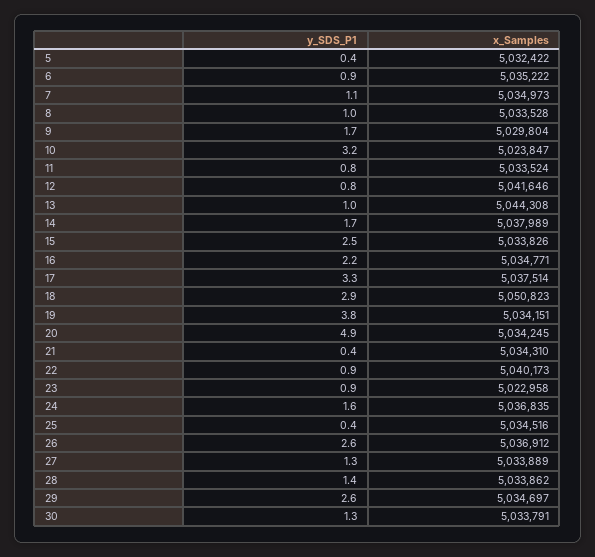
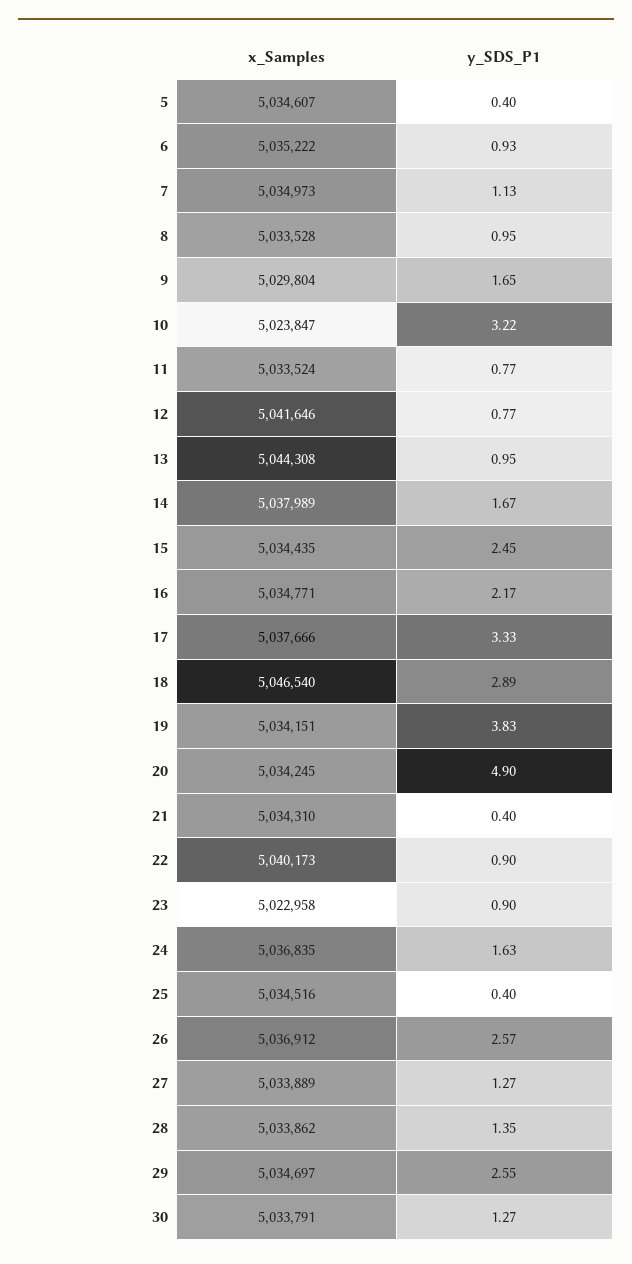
x_Samples, 5: 5032422 -> 5034607
x_Samples, 15: 5033826 -> 5034435
x_Samples, 17: 5037514 -> 5037666
x_Samples, 18: 5050823 -> 5046540

